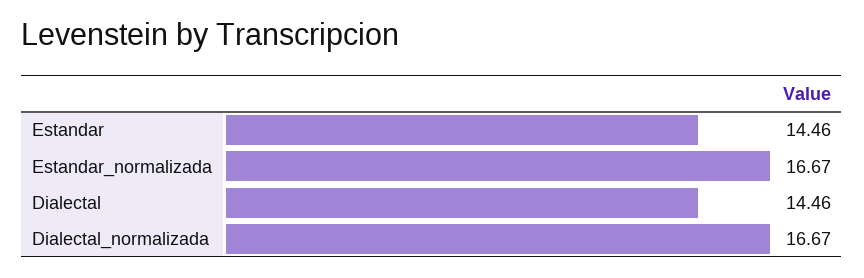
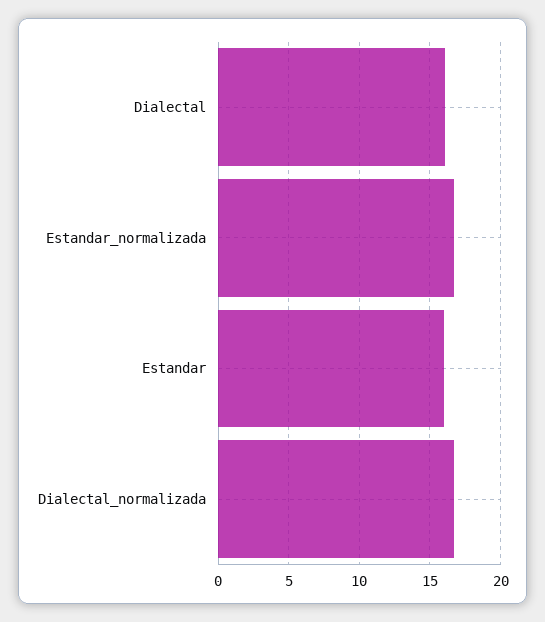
Estandar: 14.46 -> 16
Dialectal: 14.46 -> 16

